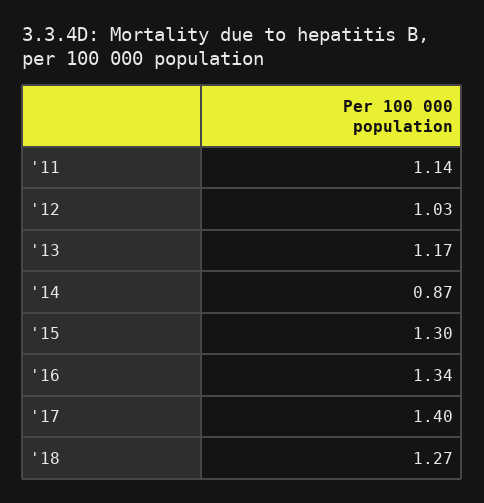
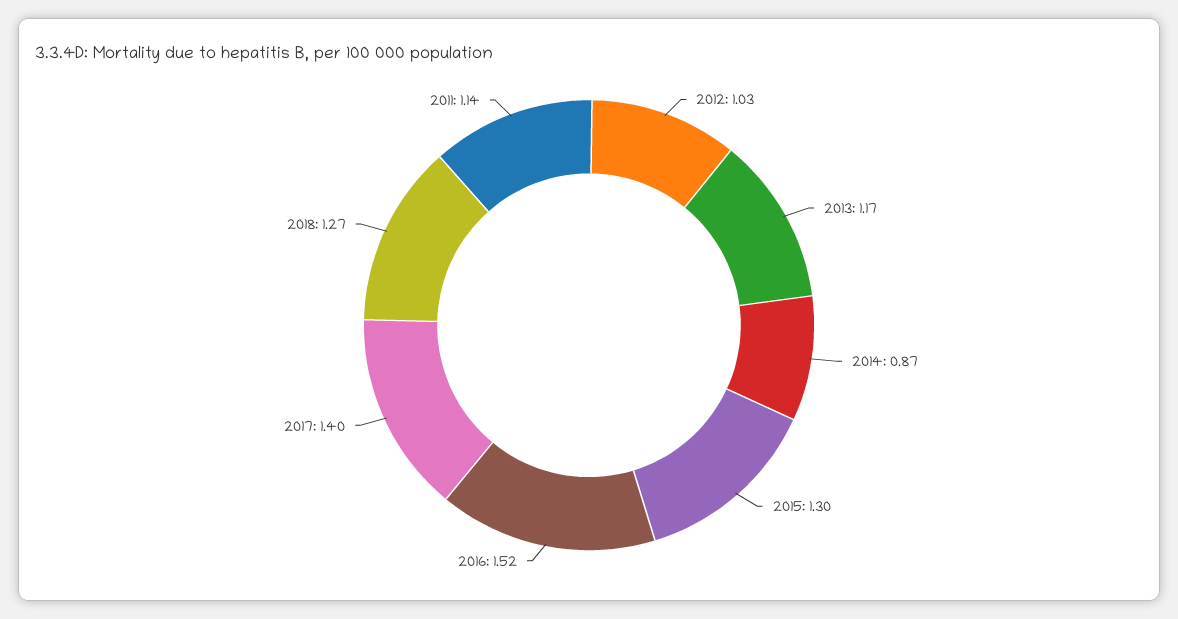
'16: 1.34 -> 1.52

